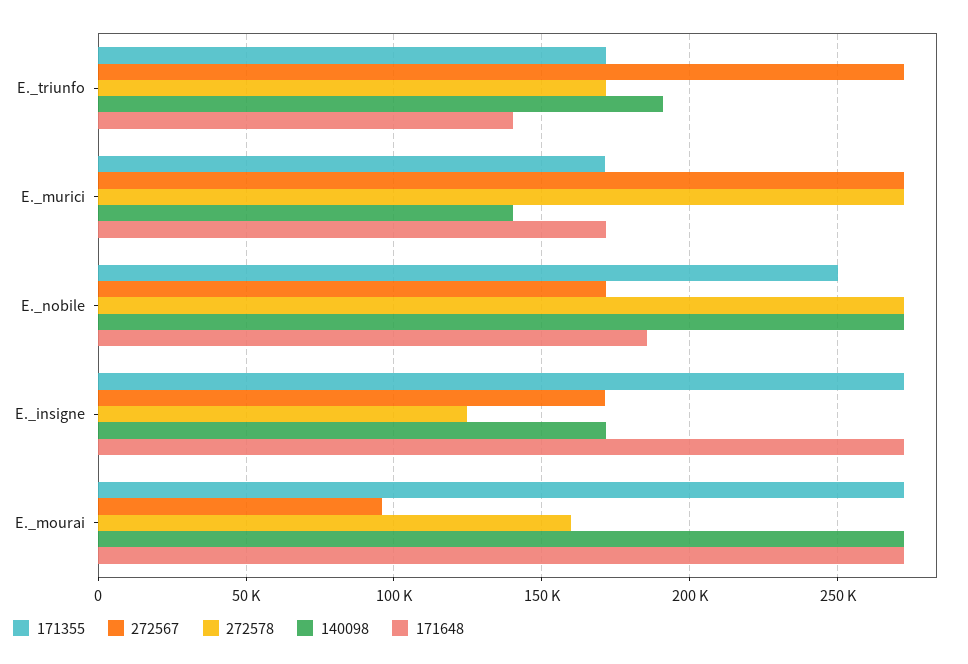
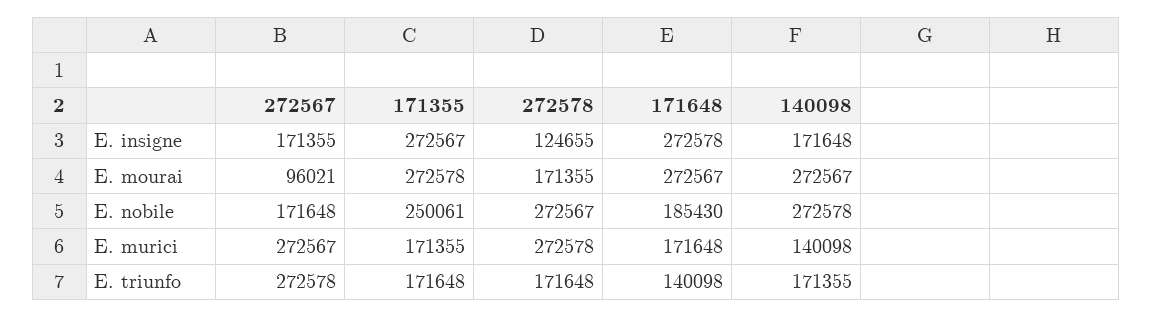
140098, E._triunfo: 190000 -> 171355
272578, E._mourai: 160000 -> 171355

